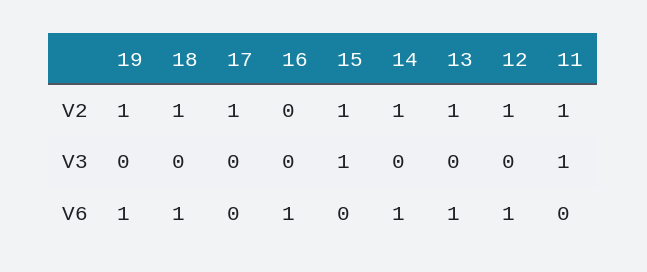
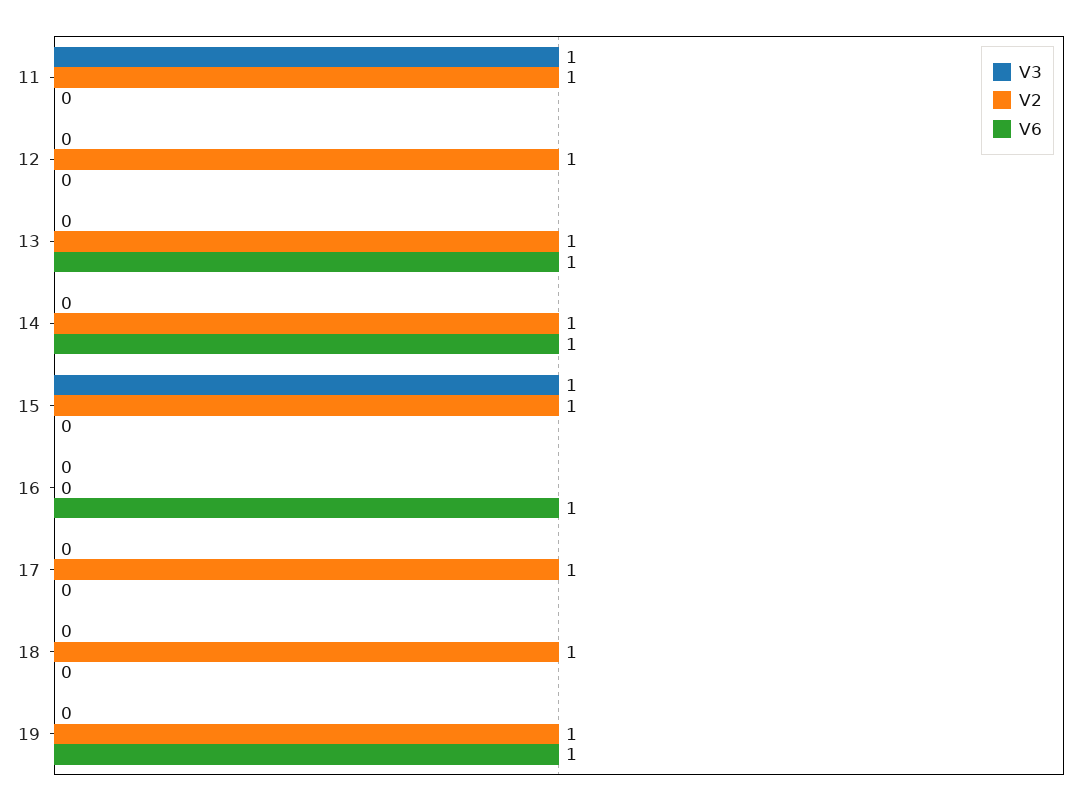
V6, 18: 1 -> 0
V6, 12: 1 -> 0

